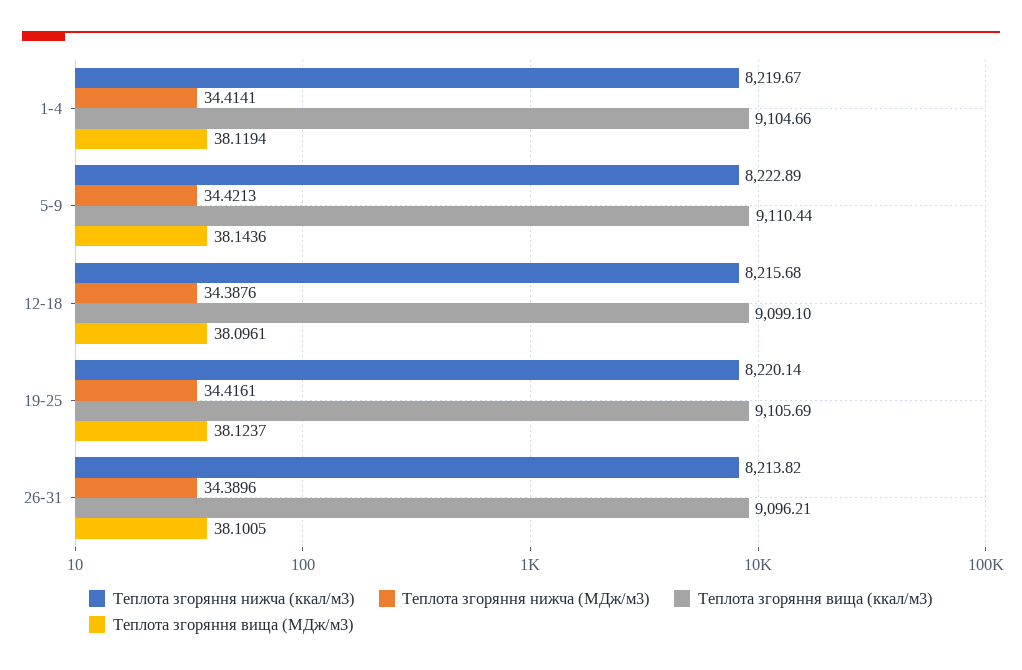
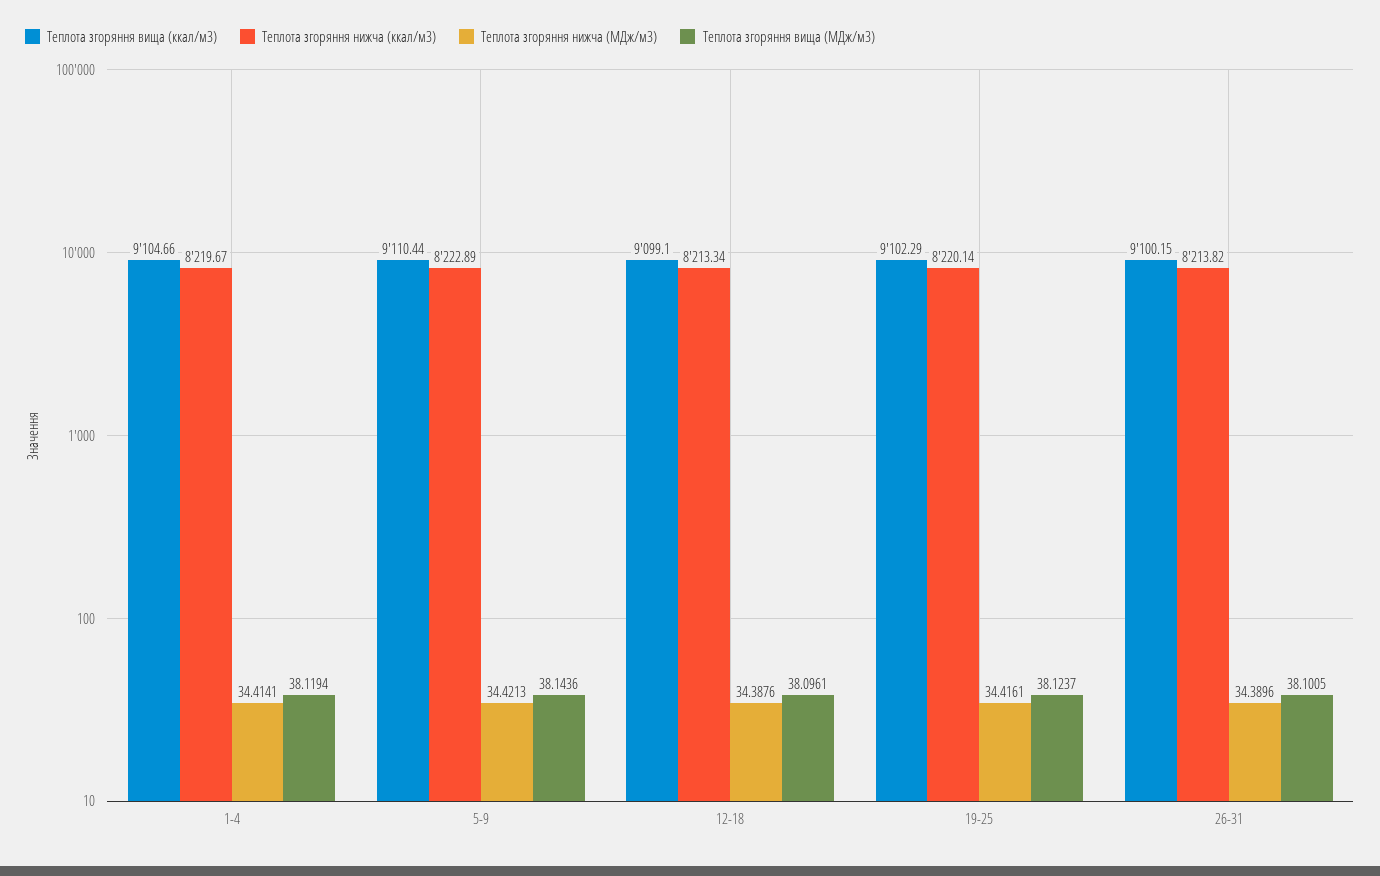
Теплота згоряння нижча (ккал/м3), 12-18: 8215.68 -> 8213.34
Теплота згоряння вища (ккал/м3), 19-25: 9105.69 -> 9102.29
Теплота згоряння вища (ккал/м3), 26-31: 9096.21 -> 9100.15

